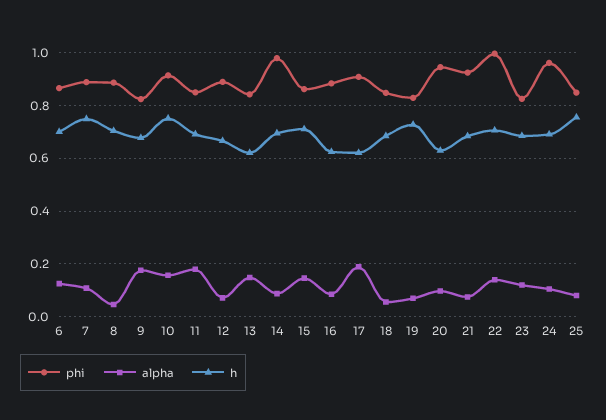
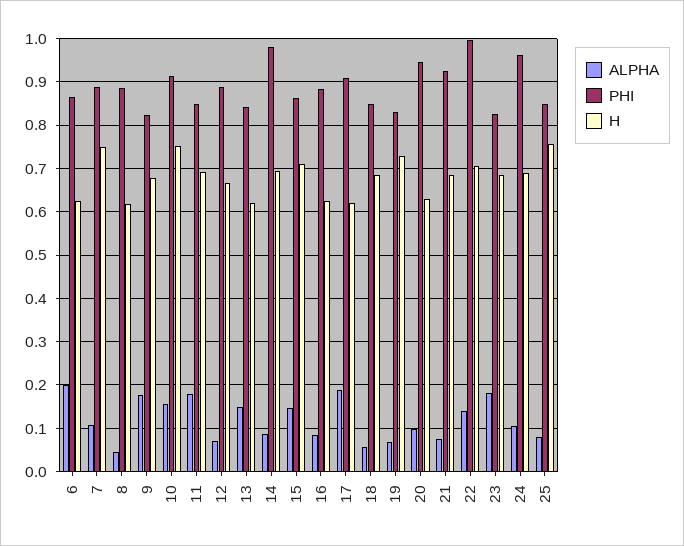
alpha, 6: 0.125 -> 0.2
h, 6: 0.7 -> 0.62
h, 8: 0.7 -> 0.62
alpha, 23: 0.125 -> 0.18

